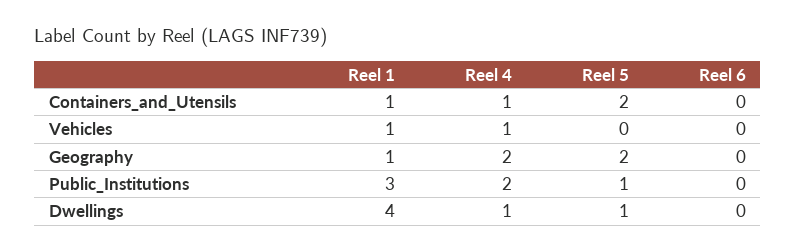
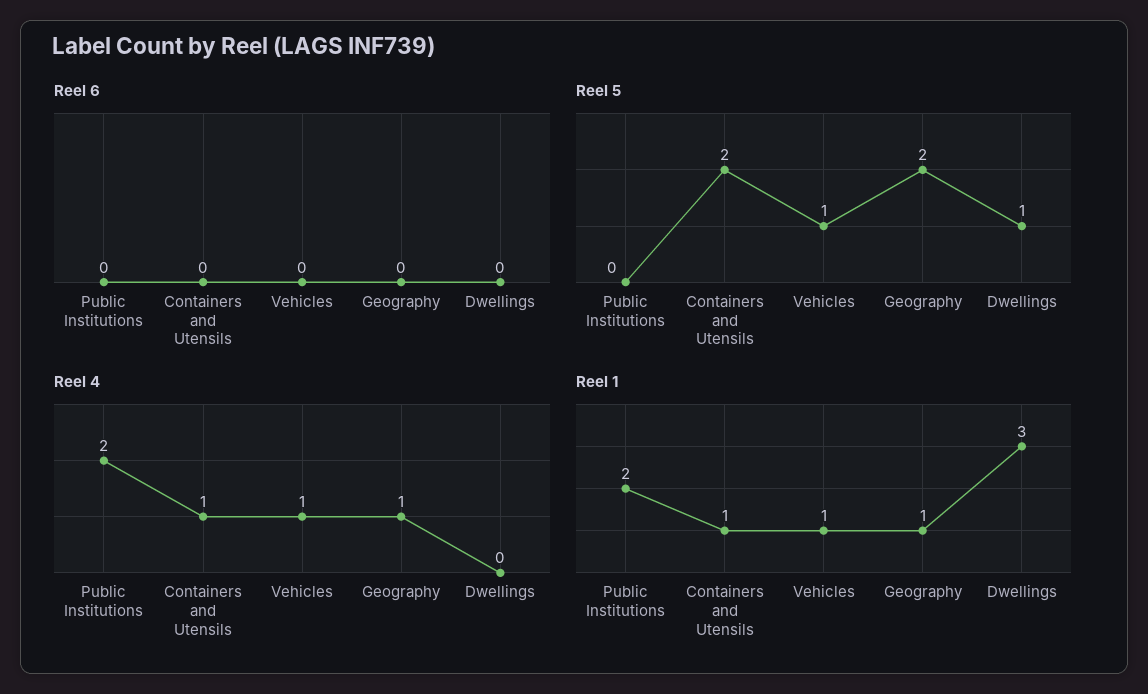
Reel 5, Vehicles: 0 -> 1
Reel 4, Geography: 2 -> 1
Reel 1, Public_Institutions: 3 -> 2
Reel 5, Public_Institutions: 1 -> 0
Reel 1, Dwellings: 4 -> 3
Reel 4, Dwellings: 1 -> 0

